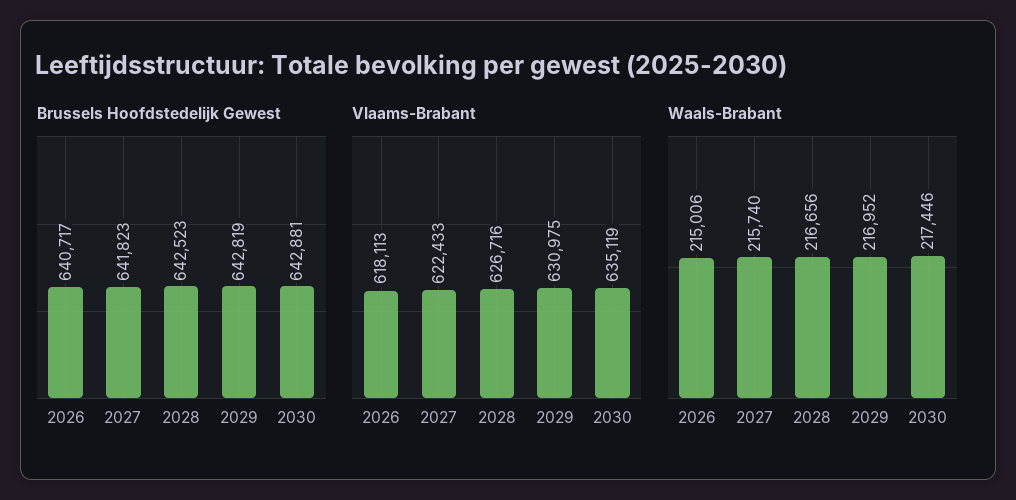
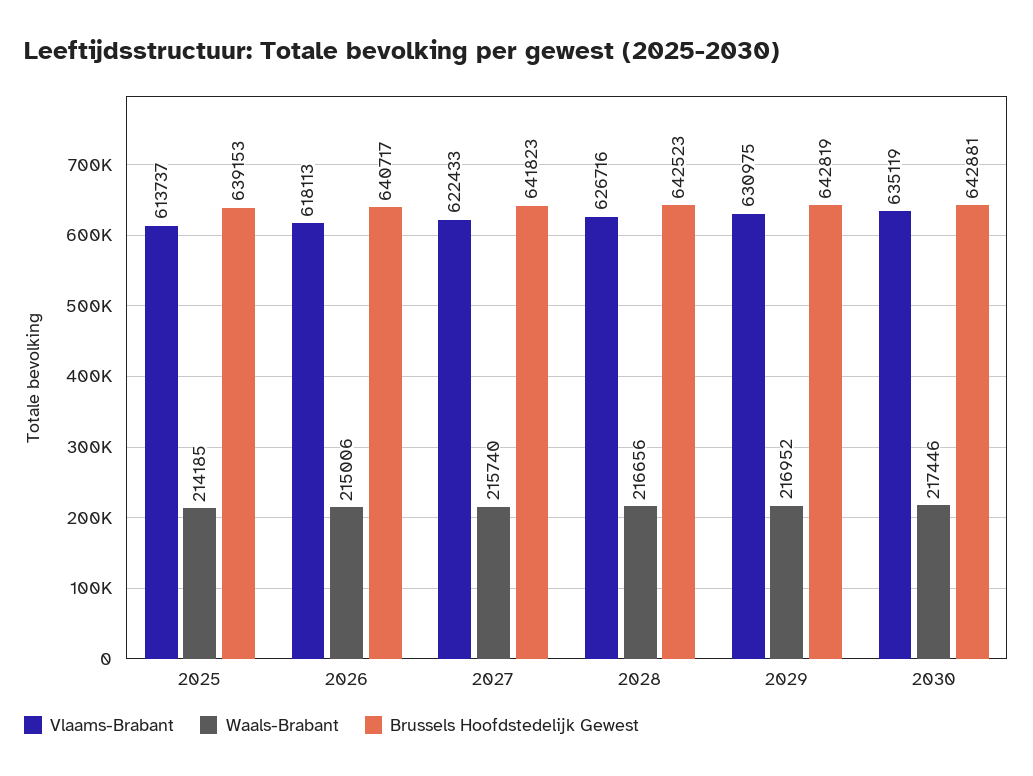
Vlaams-Brabant, 2025: none -> 613737
Waals-Brabant, 2025: none -> 214185
Brussels Hoofdstedelijk Gewest, 2025: none -> 639153

